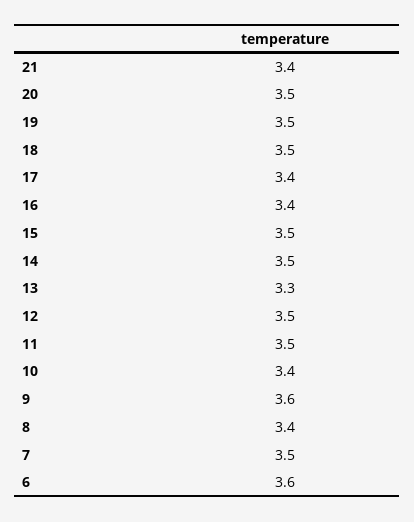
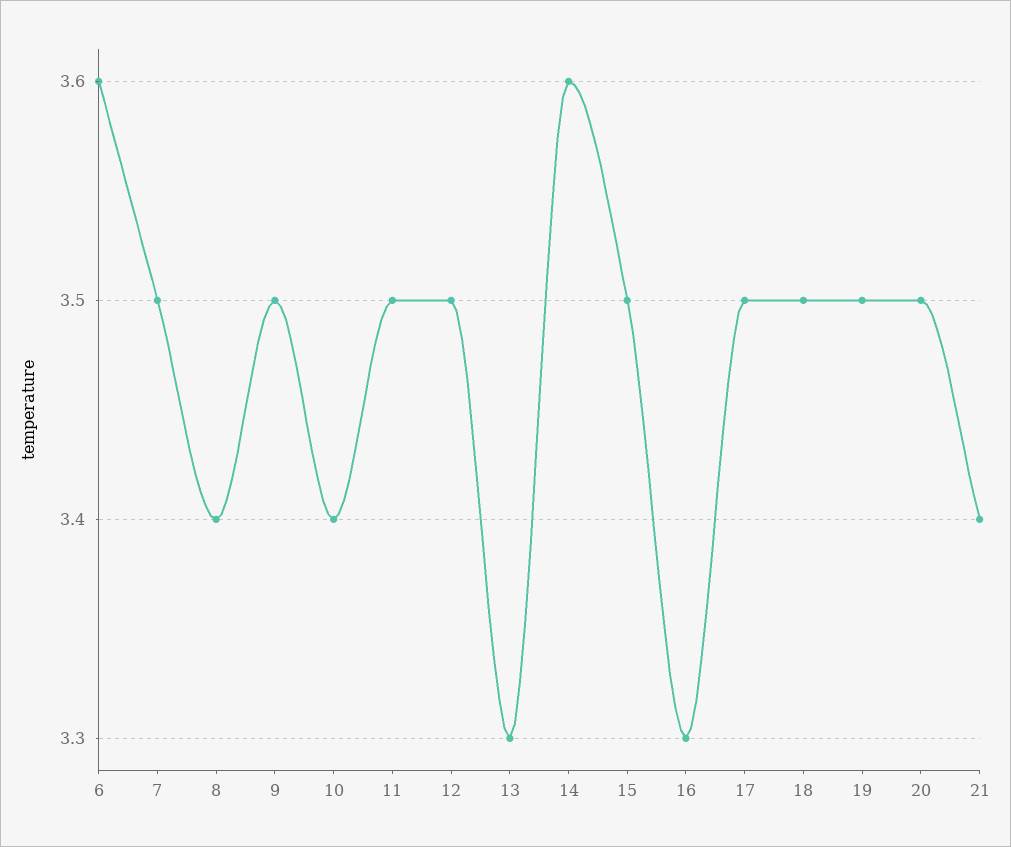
17: 3.4 -> 3.5
16: 3.4 -> 3.3
14: 3.5 -> 3.6
9: 3.6 -> 3.5

